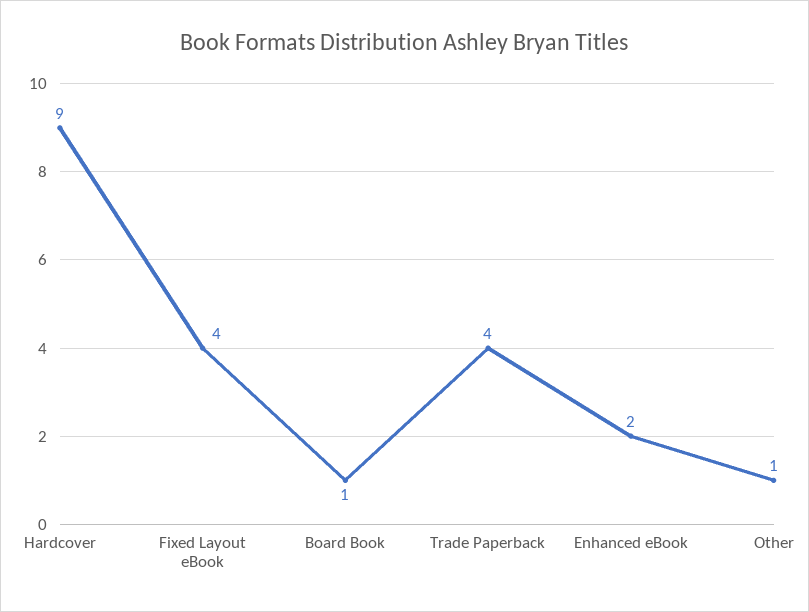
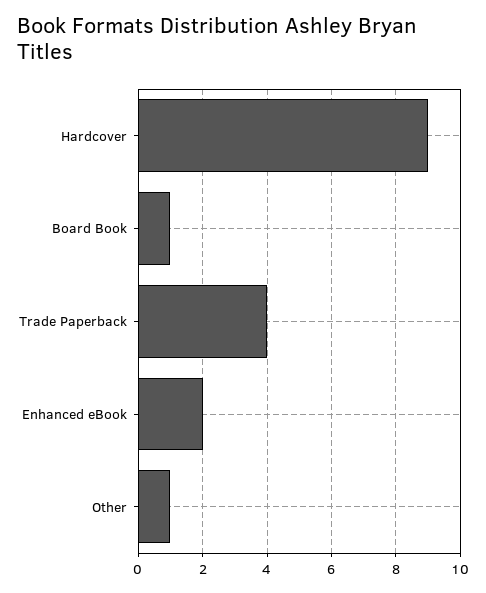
Fixed Layout eBook: 4 -> none

